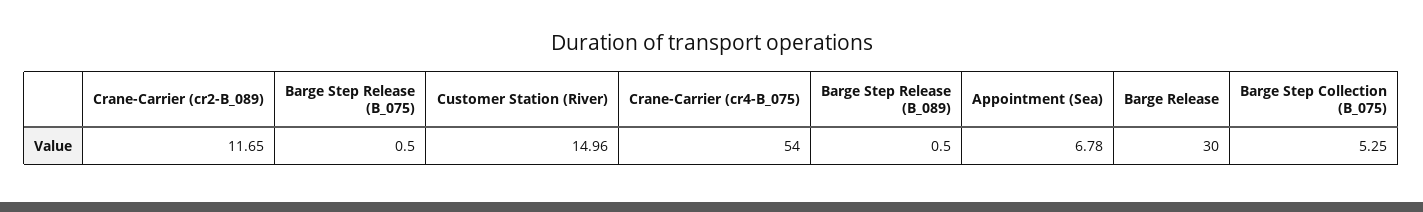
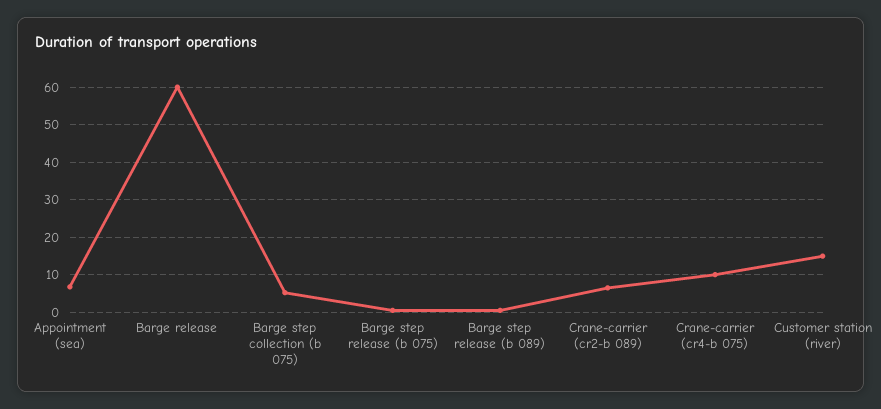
Crane-Carrier (cr2-B_089): 11.65 -> 6
Crane-Carrier (cr4-B_075): 54 -> 10
Barge Release: 30 -> 60

